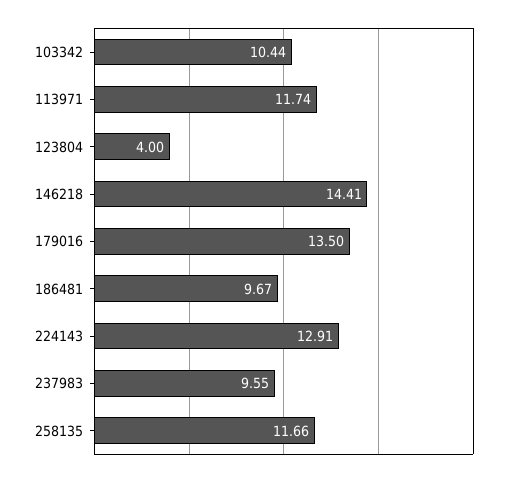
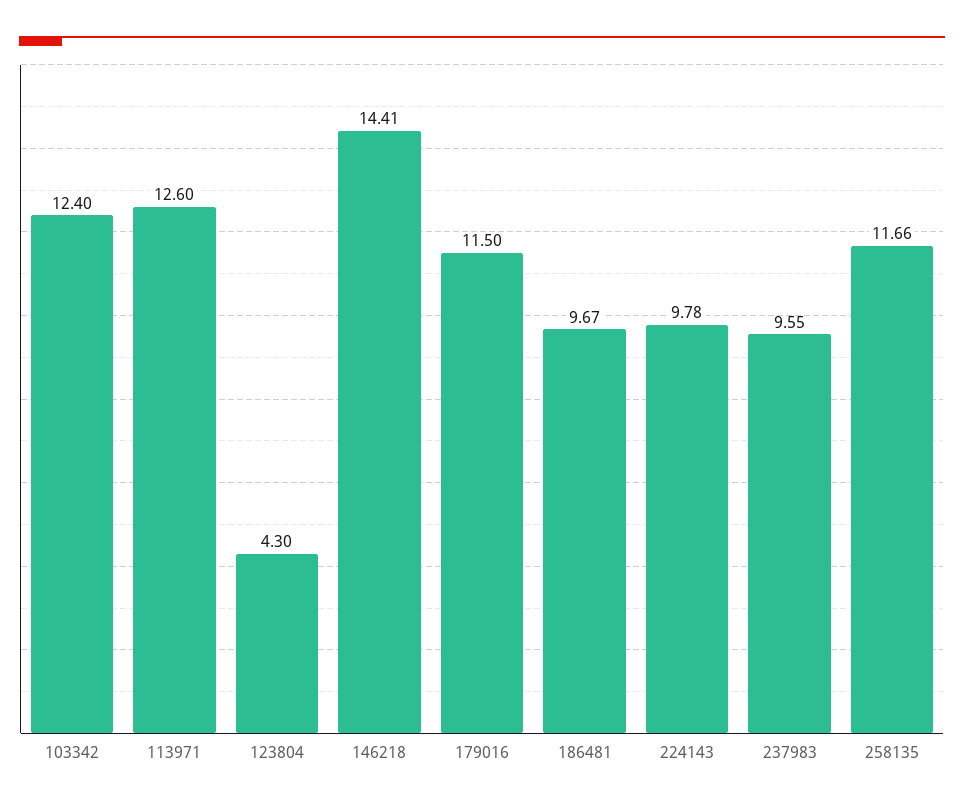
103342: 10.44 -> 12.4
113971: 11.74 -> 12.6
123804: 4 -> 4.3
179016: 13.5 -> 11.5
224143: 12.91 -> 9.78

